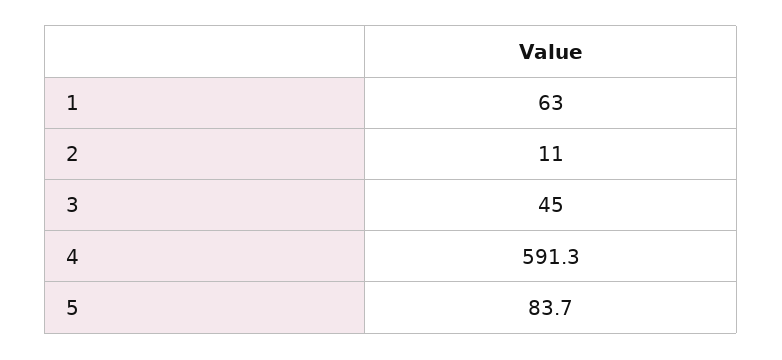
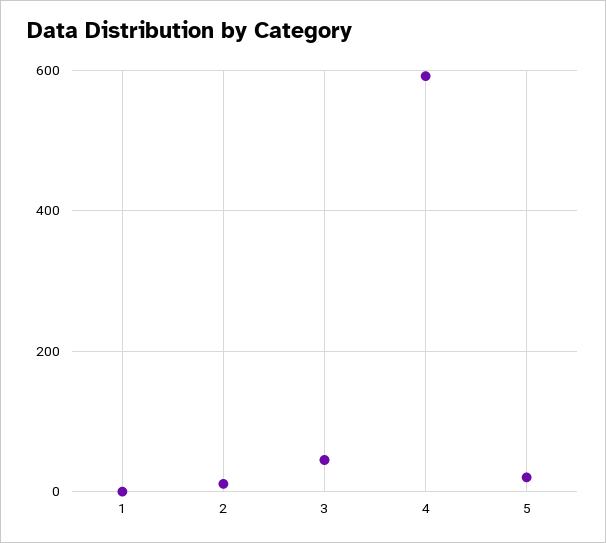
1: 63 -> 0
5: 83.7 -> 20

